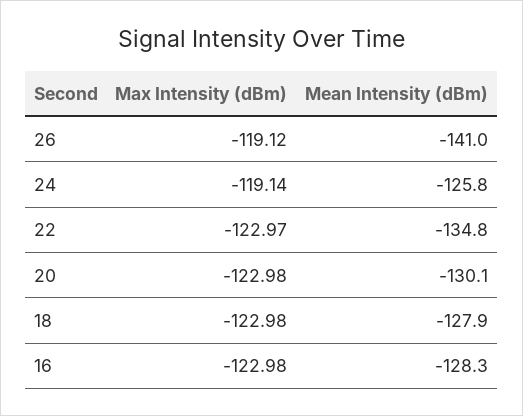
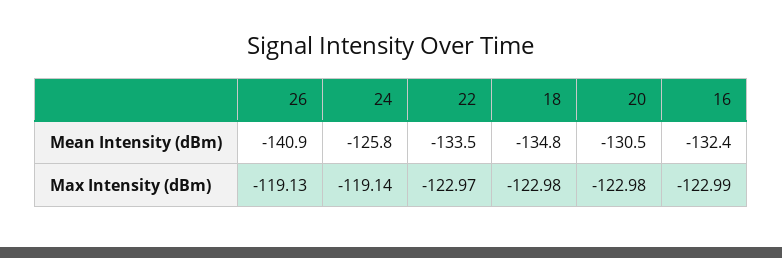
Max Intensity (dBm), 26: -119.12 -> -119.13
Mean Intensity (dBm), 26: -141 -> -140.9
Mean Intensity (dBm), 22: -134.8 -> -133.5
Mean Intensity (dBm), 20: -130.1 -> -130.5
Mean Intensity (dBm), 18: -127.9 -> -134.8
Max Intensity (dBm), 16: -122.98 -> -122.99
Mean Intensity (dBm), 16: -128.3 -> -132.4

